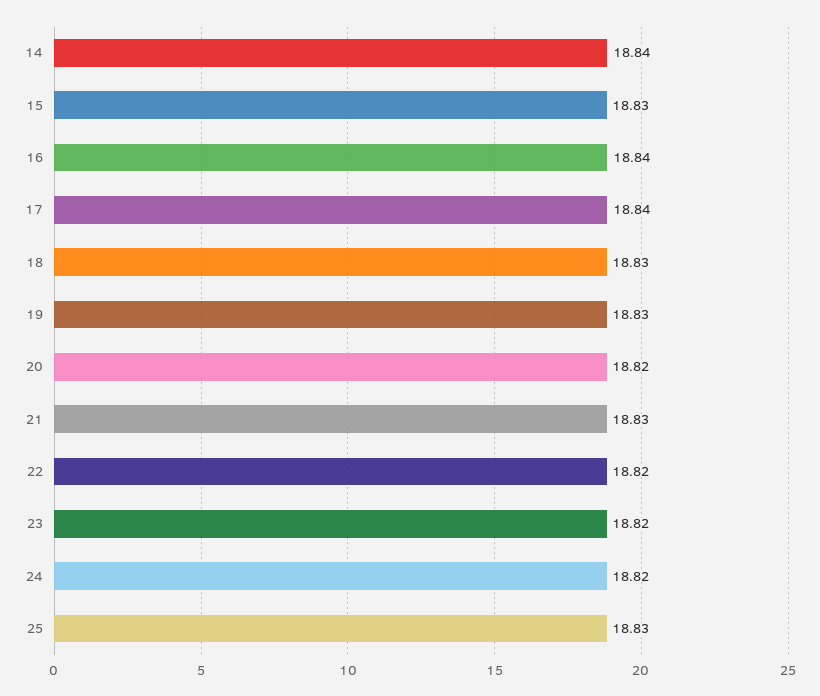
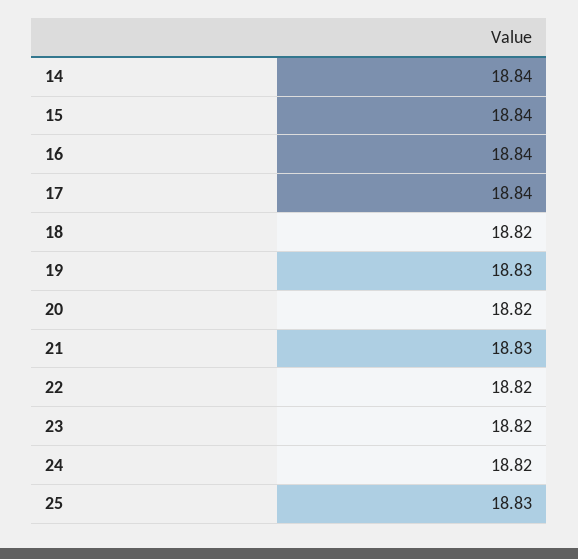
15: 18.83 -> 18.84
18: 18.83 -> 18.82

